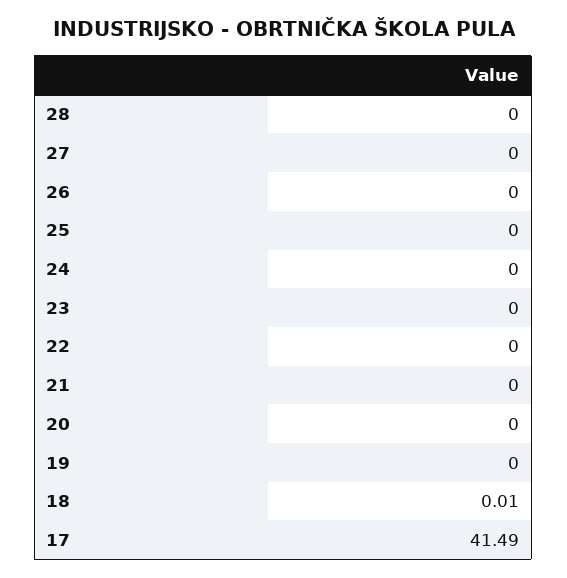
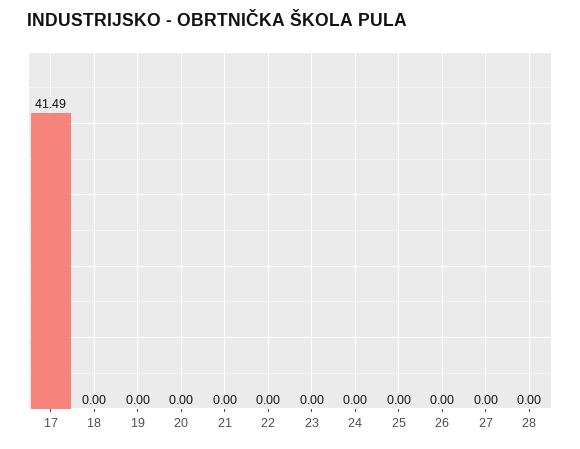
18: 0.01 -> 0

